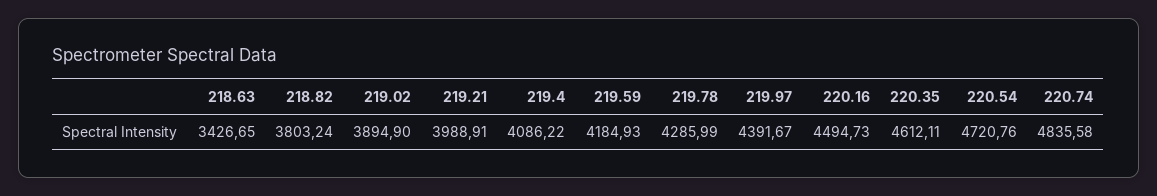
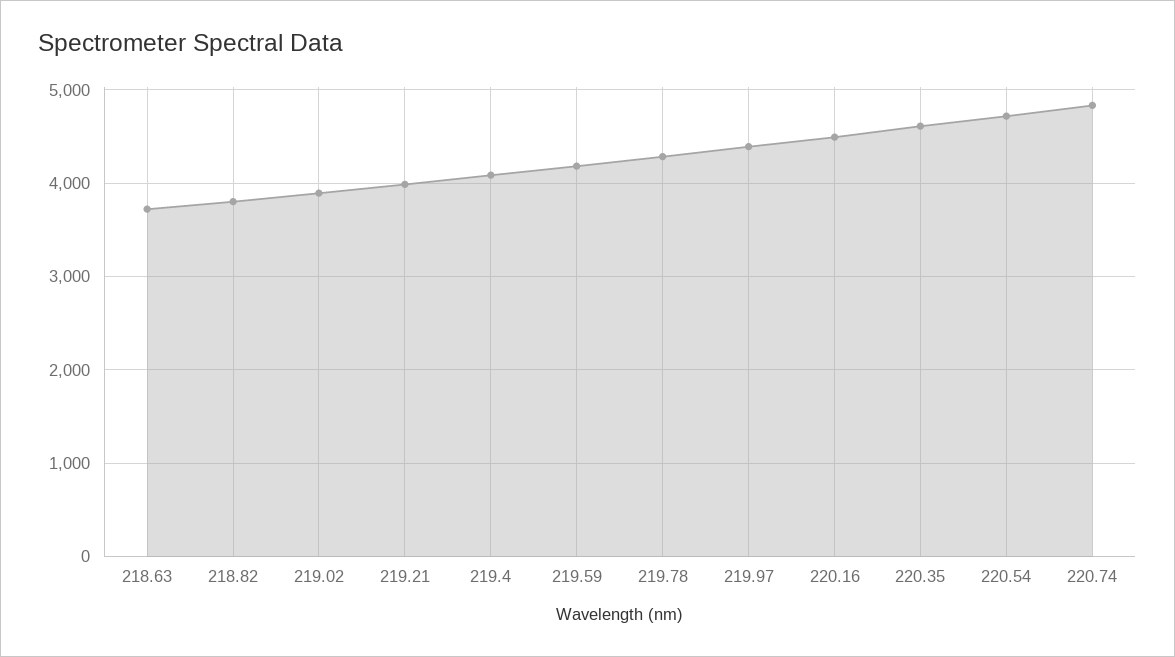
218.63: 3426.65 -> 3700

